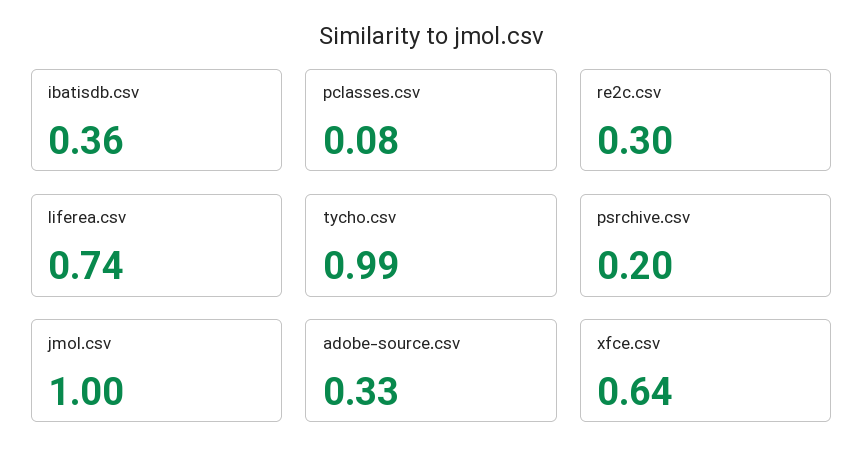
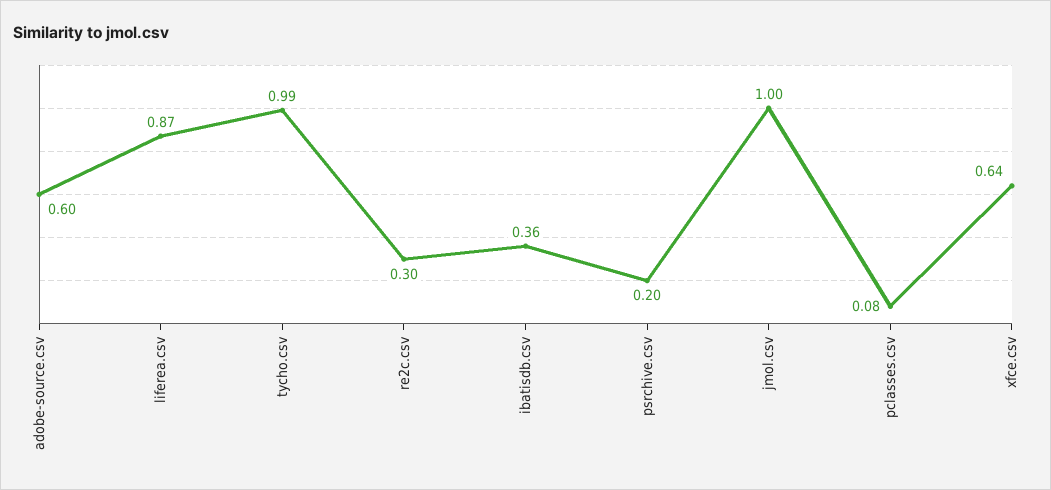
liferea.csv: 0.74 -> 0.87
adobe-source.csv: 0.33 -> 0.6

